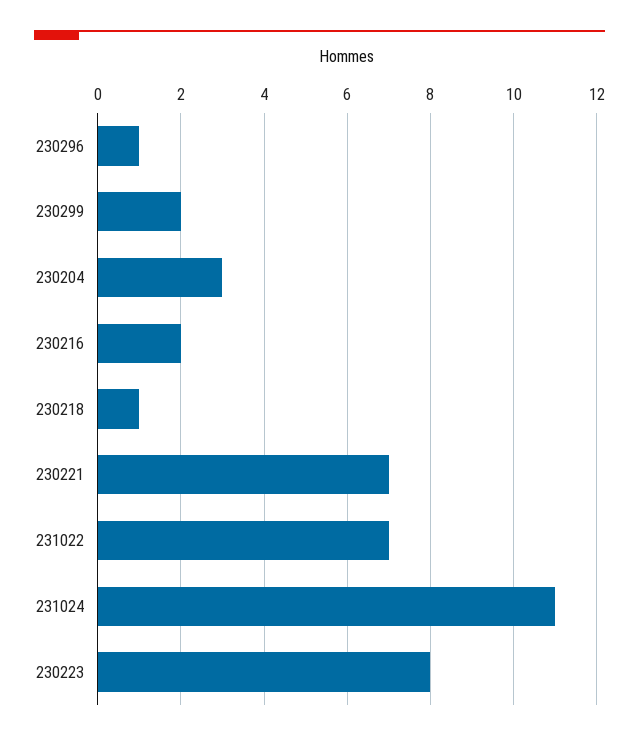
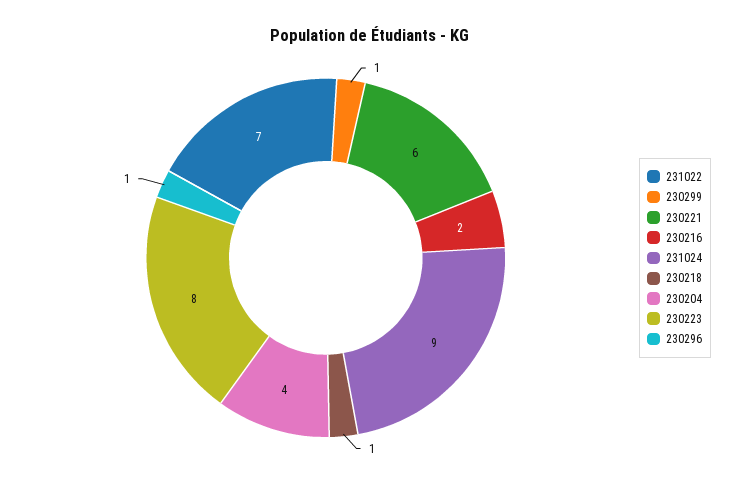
230299: 2 -> 1
230204: 3 -> 4
230221: 7 -> 6
231024: 11 -> 9

